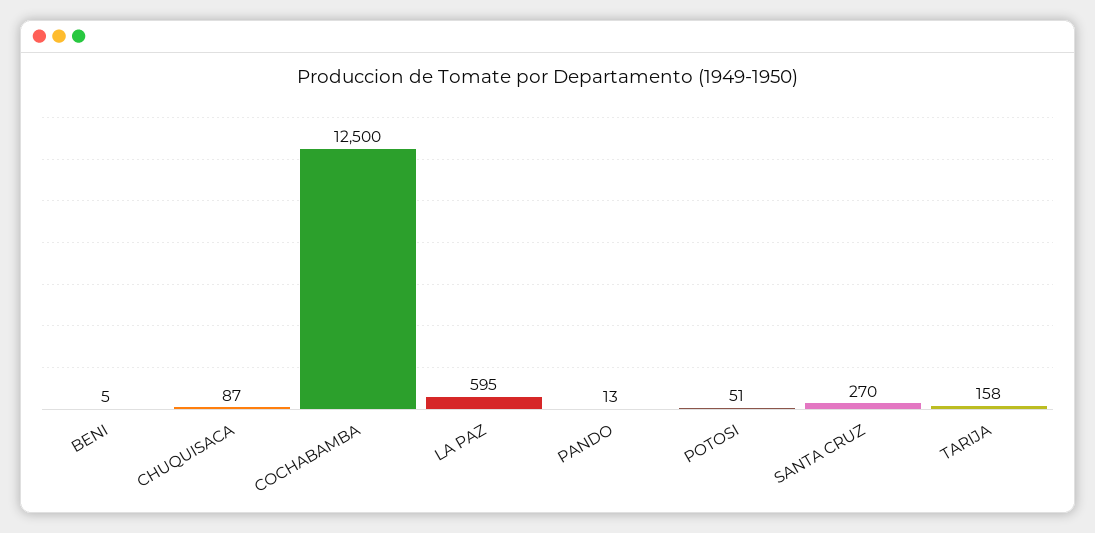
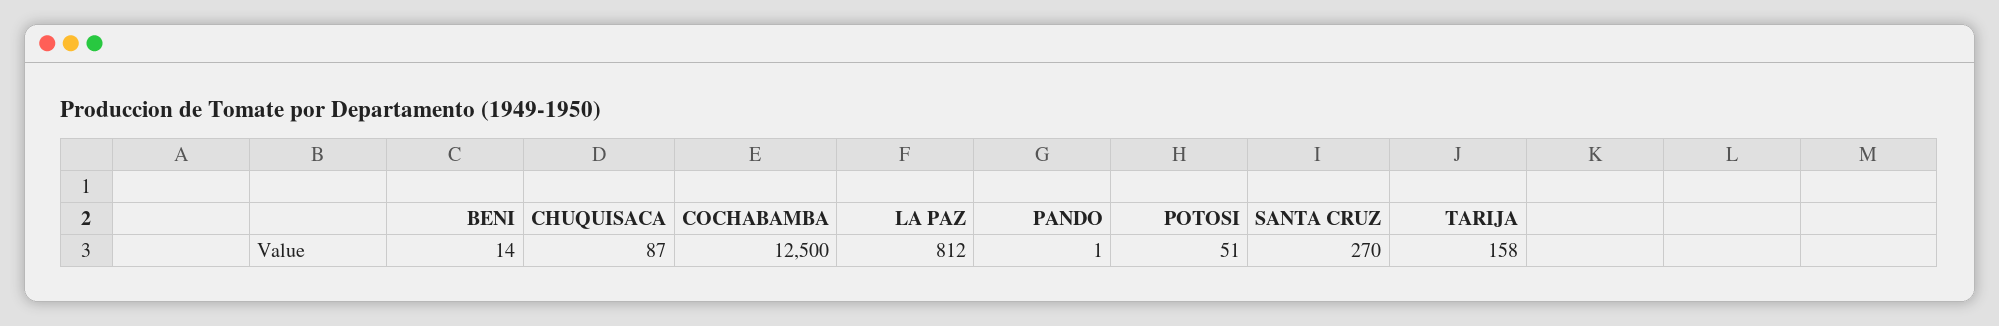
BENI: 5 -> 14
LA PAZ: 595 -> 812
PANDO: 13 -> 1

